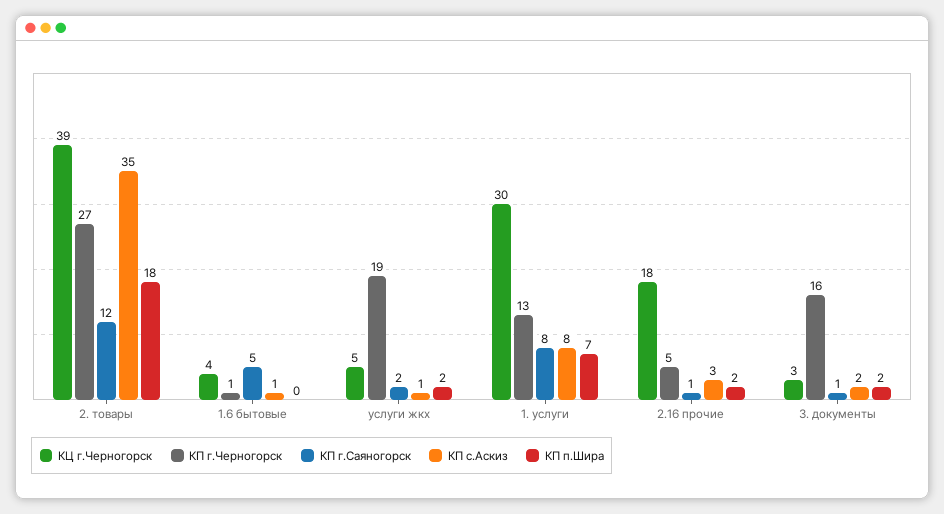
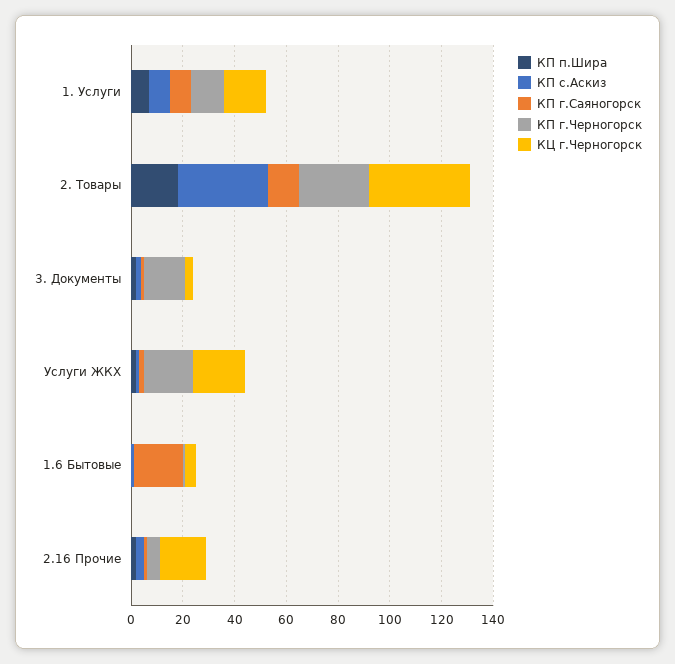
КП г.Саяногорск, 1.6 бытовые: 5 -> 20
КЦ г.Черногорск, услуги жкх: 5 -> 20
КЦ г.Черногорск, 1. услуги: 30 -> 15

